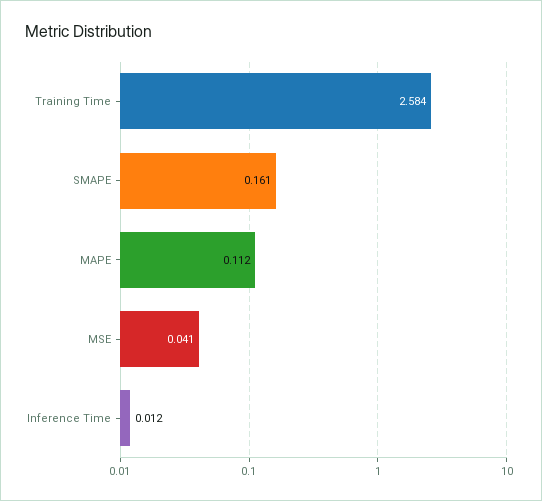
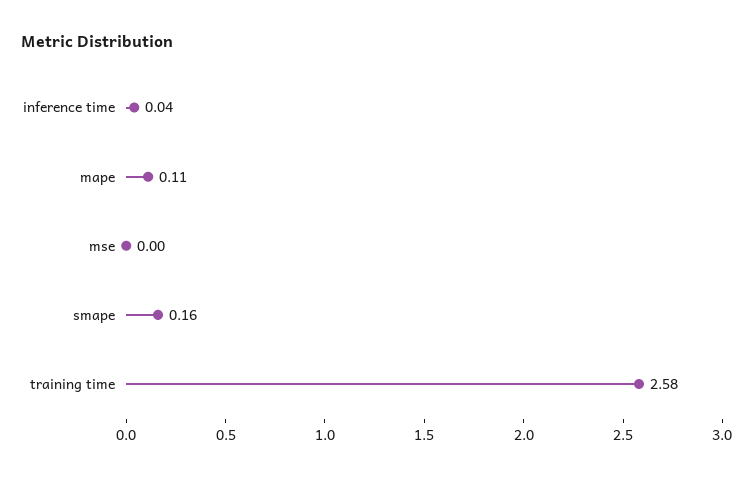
MSE: 0.041 -> 0
Inference Time: 0.012 -> 0.04

